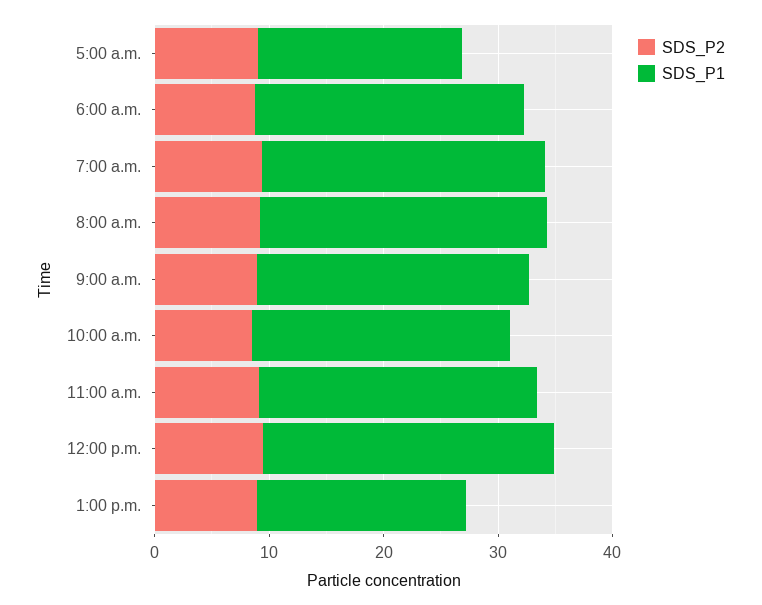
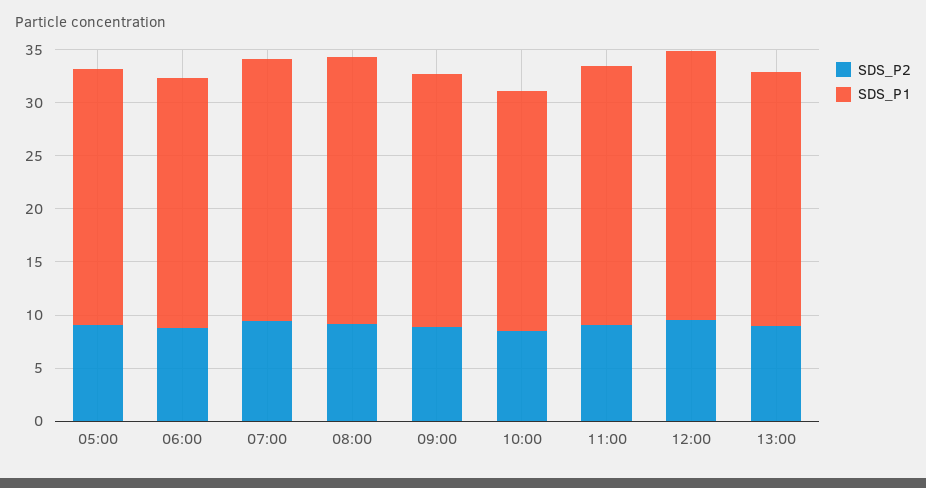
SDS_P1, 5:00 a.m.: 18 -> 24
SDS_P1, 1:00 p.m.: 18 -> 24

